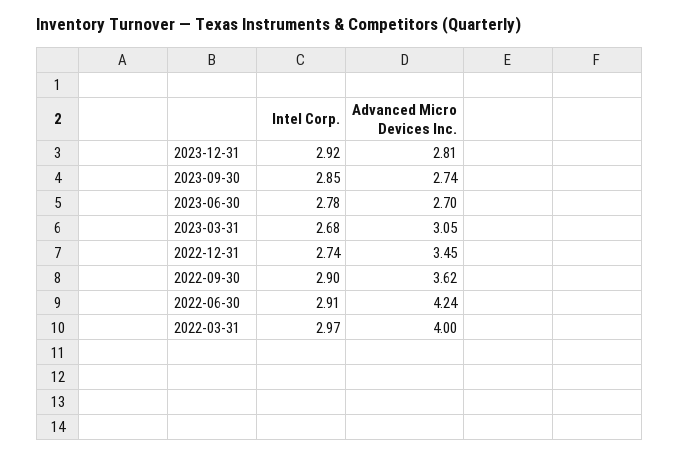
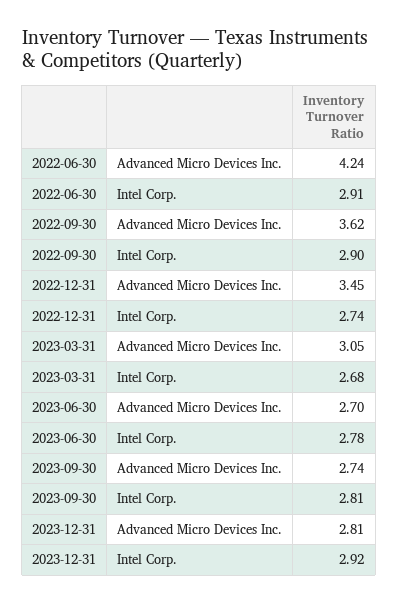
Intel Corp., 2023-09-30: 2.85 -> 2.81
Intel Corp., 2022-03-31: 2.97 -> none
Advanced Micro Devices Inc., 2022-03-31: 4 -> none

